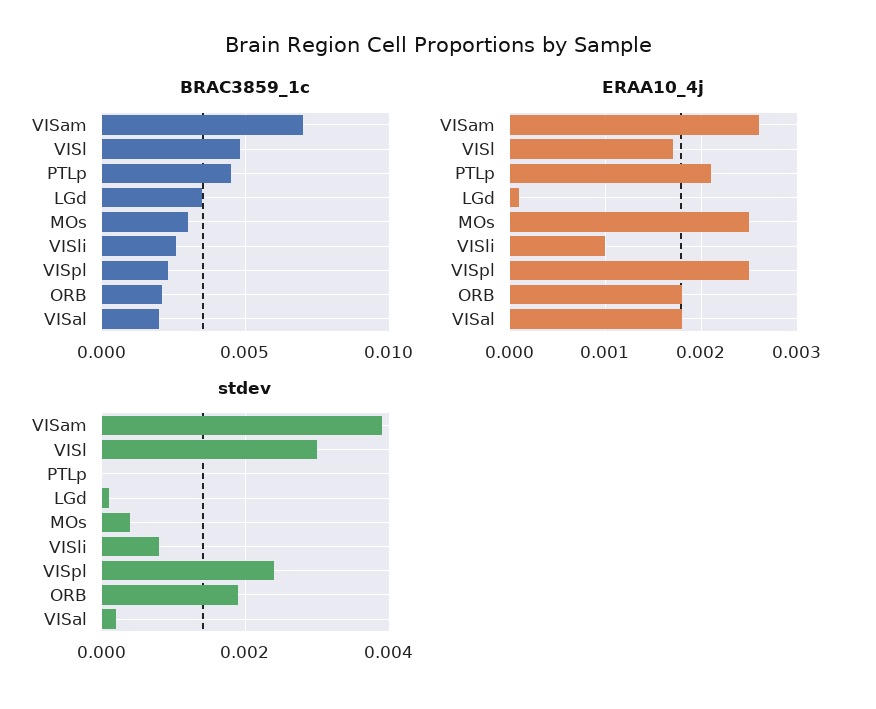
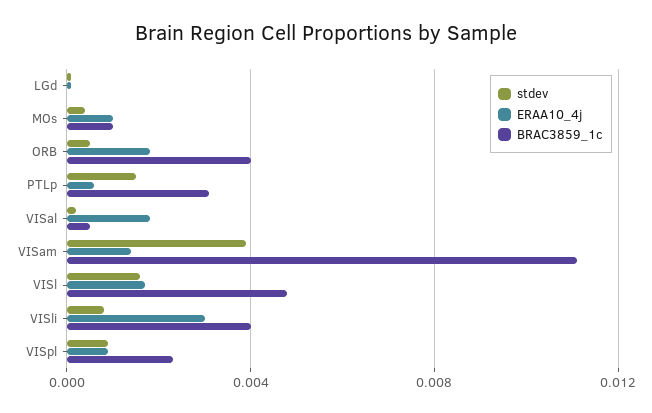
BRAC3859_1c, VISam: 0.007 -> 0.011
BRAC3859_1c, PTLp: 0.0045 -> 0.003
BRAC3859_1c, LGd: 0.0035 -> 0
BRAC3859_1c, MOs: 0.003 -> 0.001
BRAC3859_1c, VISli: 0.0025 -> 0.004
BRAC3859_1c, ORB: 0.002 -> 0.004
BRAC3859_1c, VISal: 0.002 -> 0.0005
ERAA10_4j, VISam: 0.0026 -> 0.0015
ERAA10_4j, PTLp: 0.0021 -> 0.0005
ERAA10_4j, MOs: 0.0025 -> 0.001
ERAA10_4j, VISli: 0.001 -> 0.003
ERAA10_4j, VISpl: 0.0025 -> 0.001
stdev, VISl: 0.003 -> 0.0015
stdev, PTLp: 0 -> 0.0015
stdev, VISpl: 0.0025 -> 0.001
stdev, ORB: 0.002 -> 0.0005

